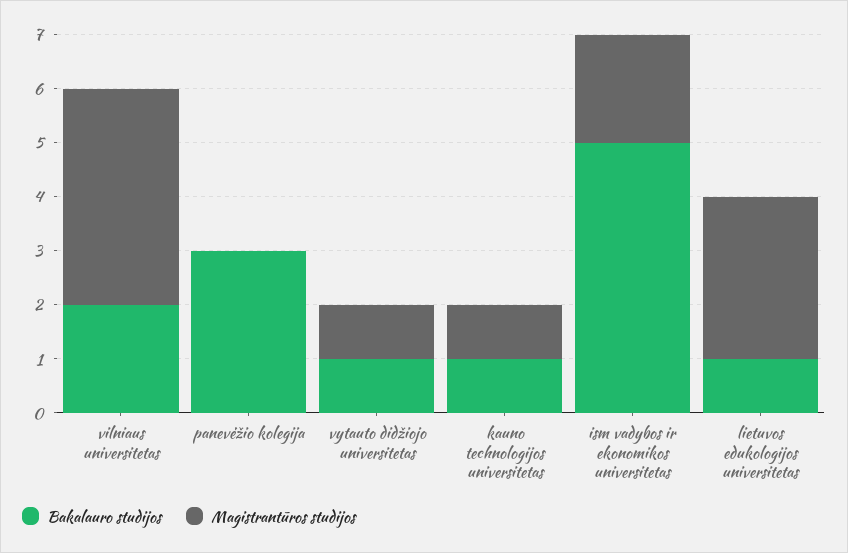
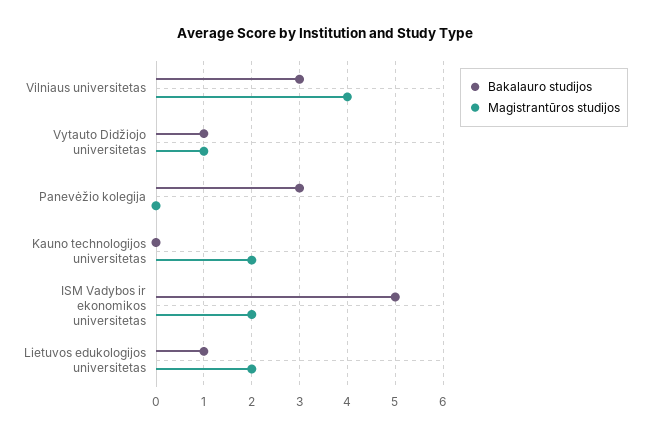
Bakalauro studijos, vilniaus universitetas: 2 -> 3
Bakalauro studijos, kauno technologijos universitetas: 1 -> 0
Magistrantūros studijos, kauno technologijos universitetas: 1 -> 2
Magistrantūros studijos, lietuvos edukologijos universitetas: 3 -> 2

